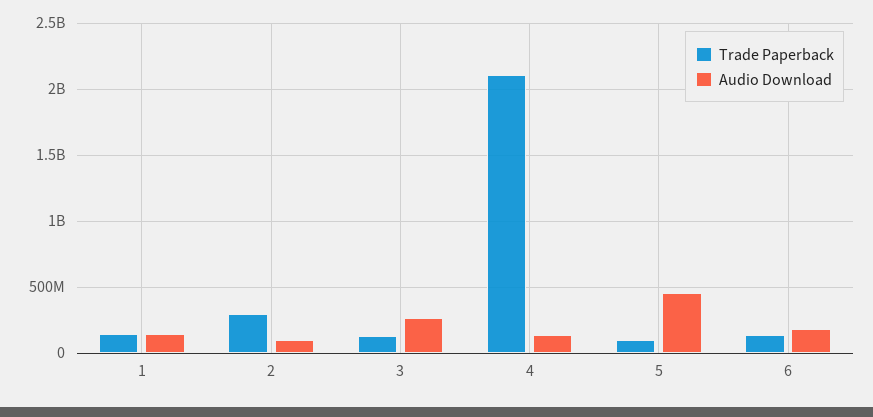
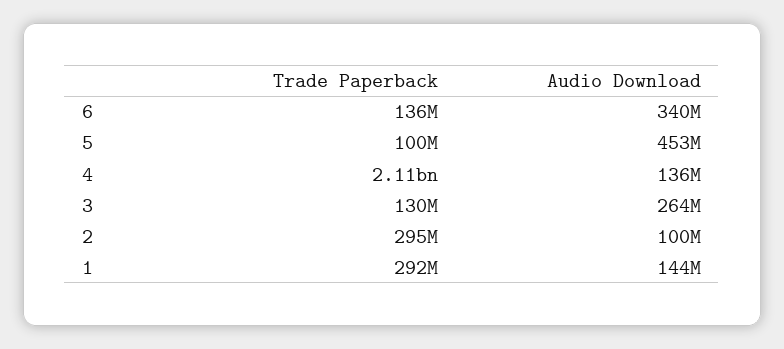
Trade Paperback, 1: 150000000 -> 292000000
Audio Download, 6: 200000000 -> 340000000

